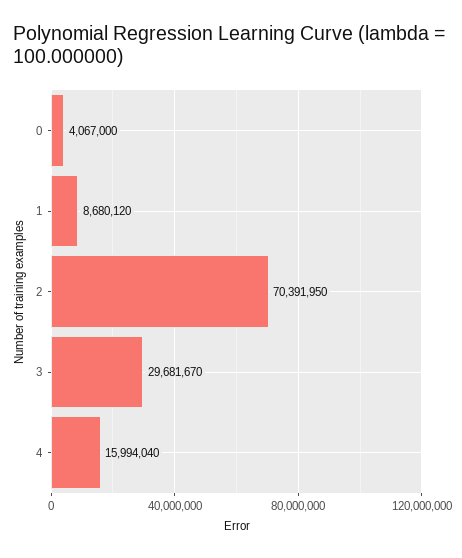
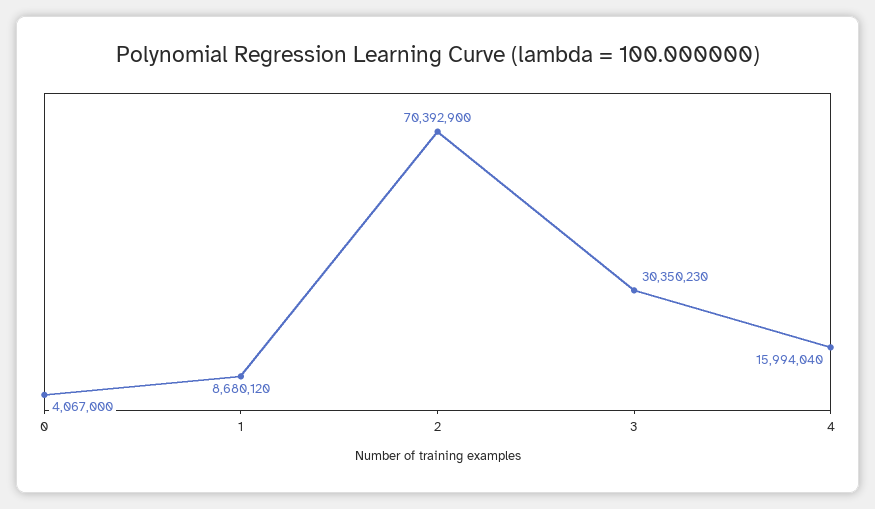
2: 70391950 -> 70392900
3: 29681670 -> 30350230

